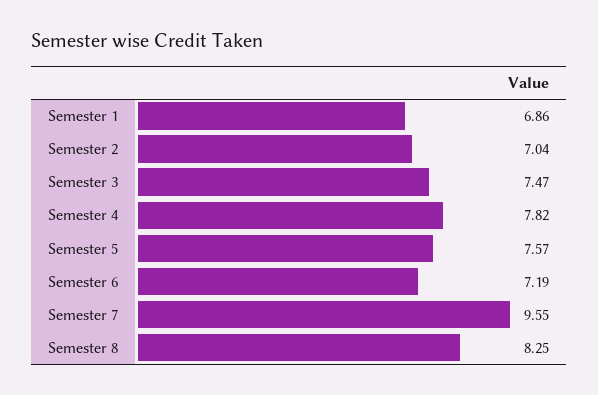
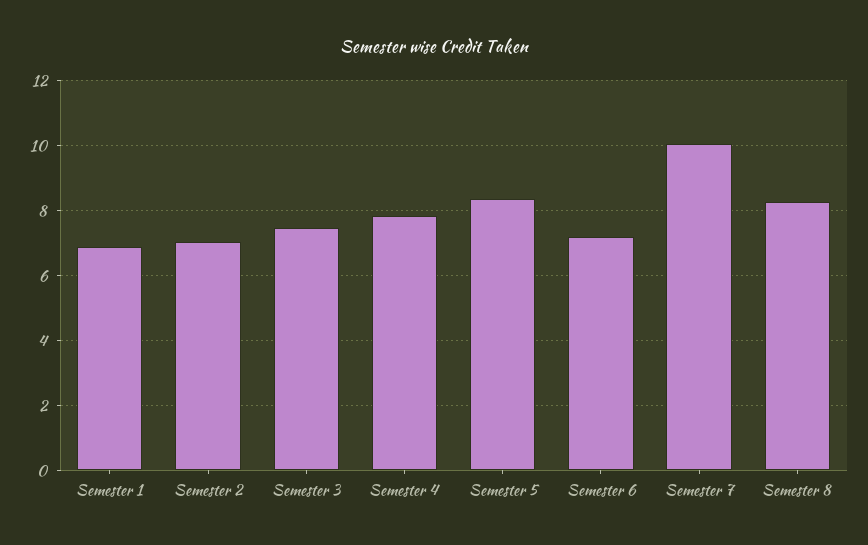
Semester 5: 7.57 -> 8.4
Semester 7: 9.55 -> 10

